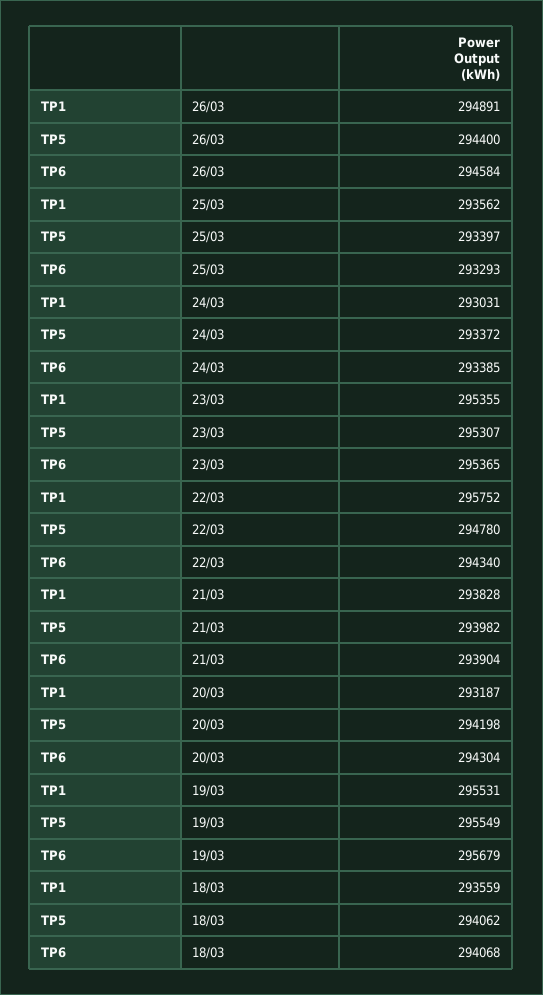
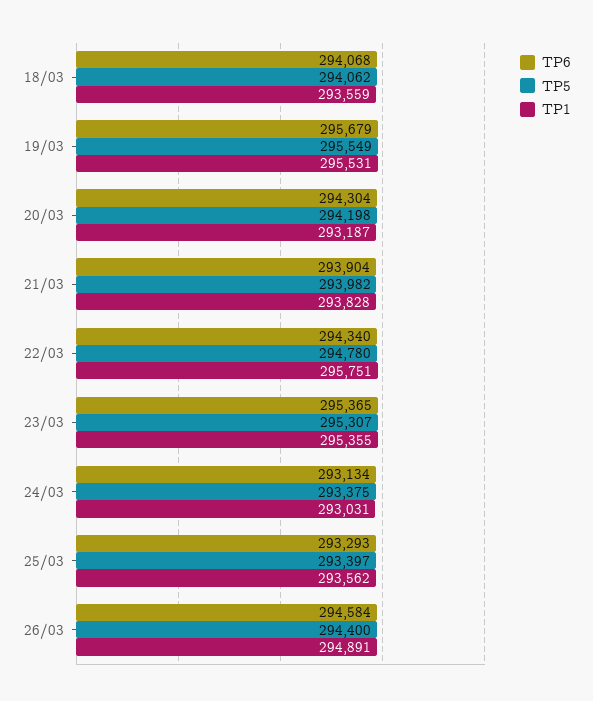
TP5, 24/03: 293372 -> 293375
TP6, 24/03: 293385 -> 293134
TP1, 22/03: 295752 -> 295751

